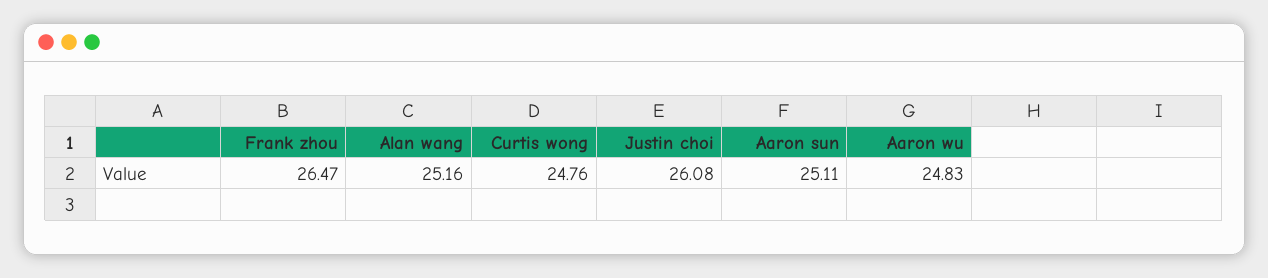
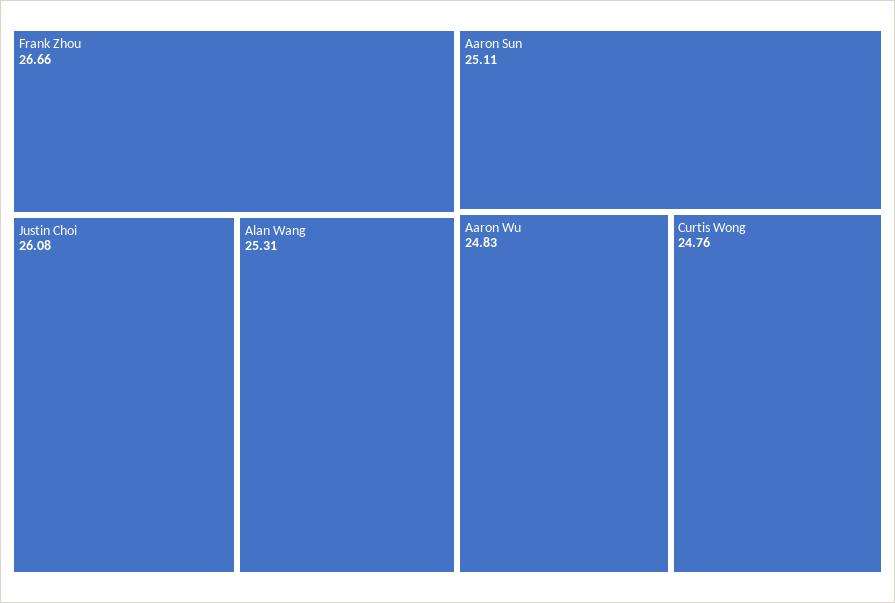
Frank zhou: 26.47 -> 26.66
Alan wang: 25.16 -> 25.31

